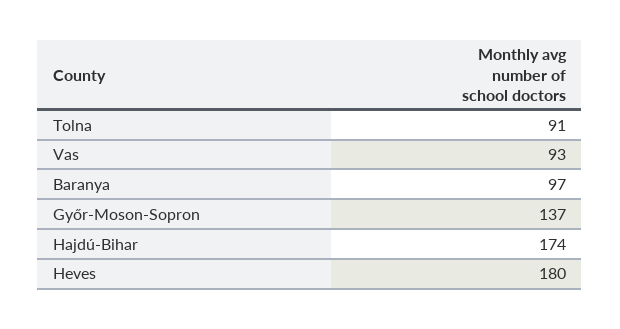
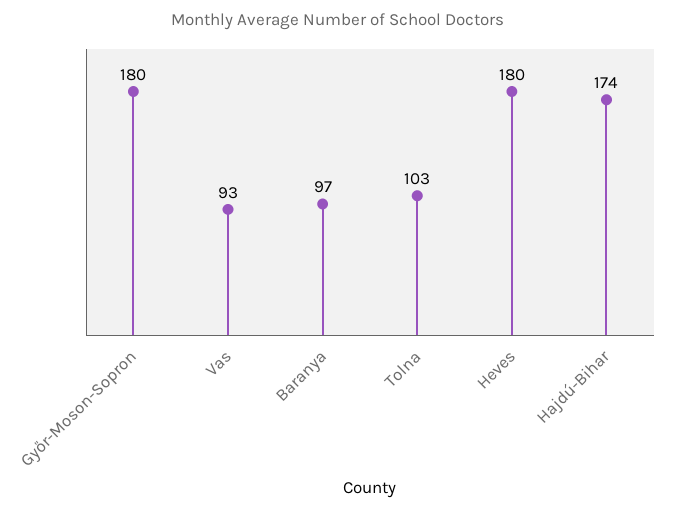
Tolna: 91 -> 103
Győr-Moson-Sopron: 137 -> 180

